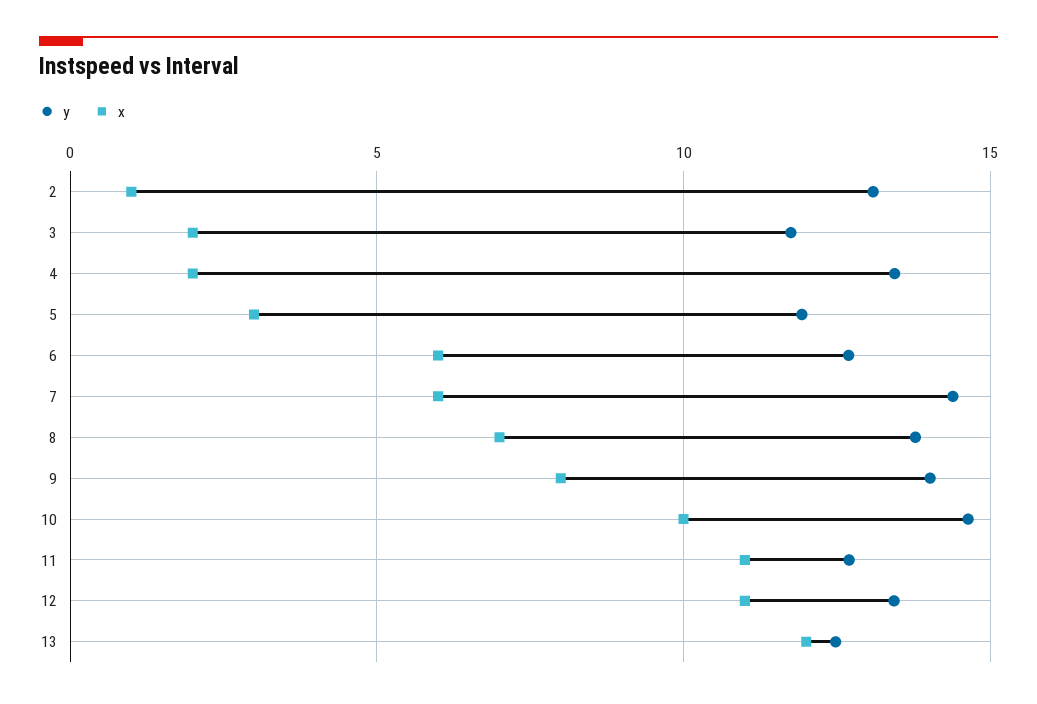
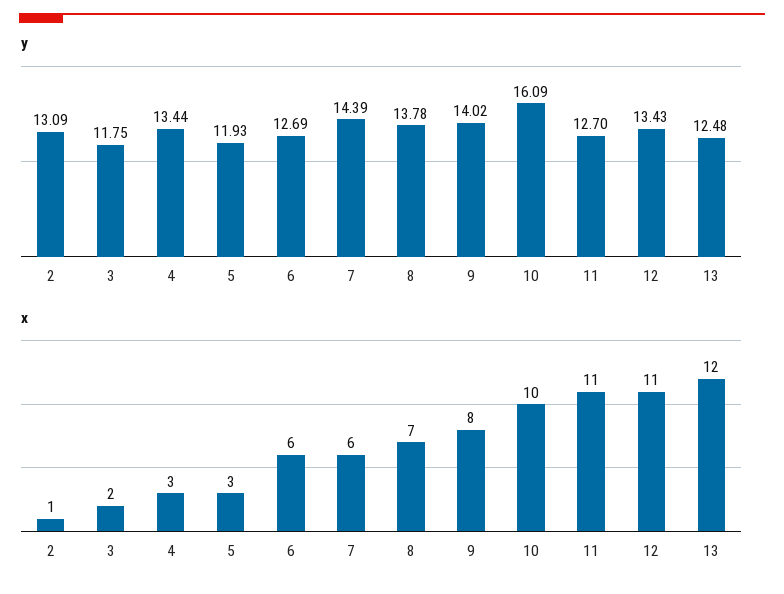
x, 4: 2 -> 3
y, 10: 14.5 -> 16.09

